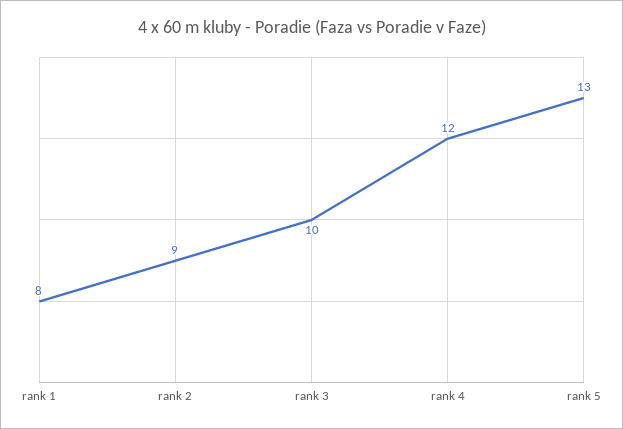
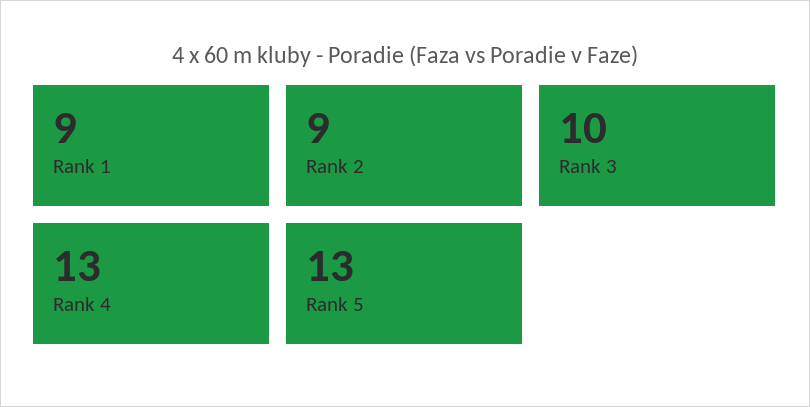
rank 1: 8 -> 9
rank 4: 12 -> 13

